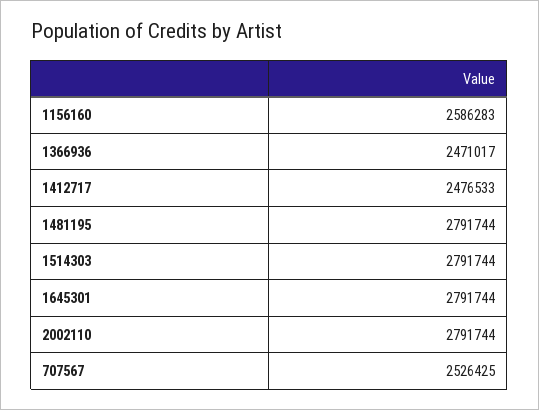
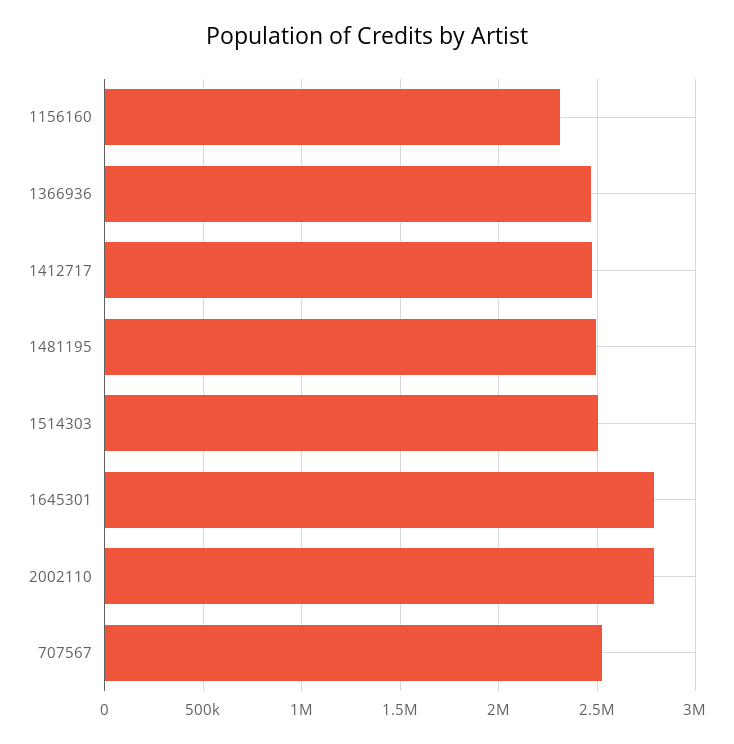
1156160: 2586283 -> 2300000
1481195: 2791744 -> 2500000
1514303: 2791744 -> 2500000

